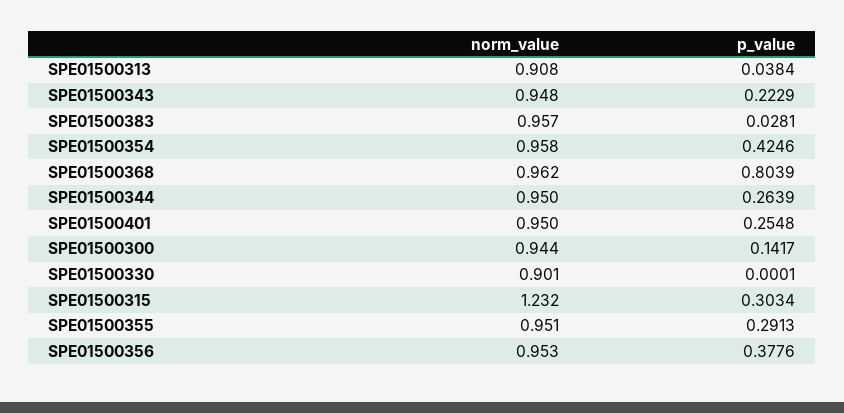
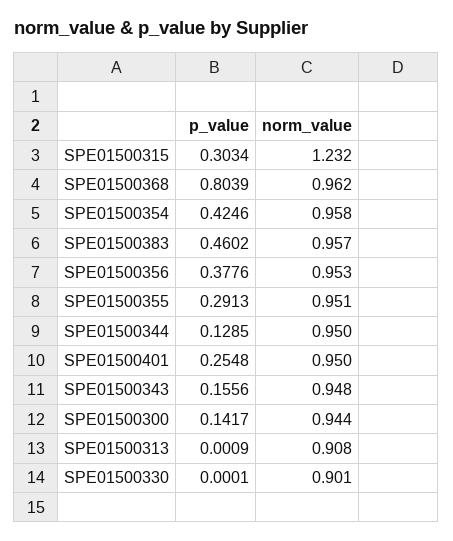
p_value, SPE01500313: 0.0384 -> 0.0009
p_value, SPE01500343: 0.2229 -> 0.1556
p_value, SPE01500383: 0.0281 -> 0.4602
p_value, SPE01500344: 0.2639 -> 0.1285

